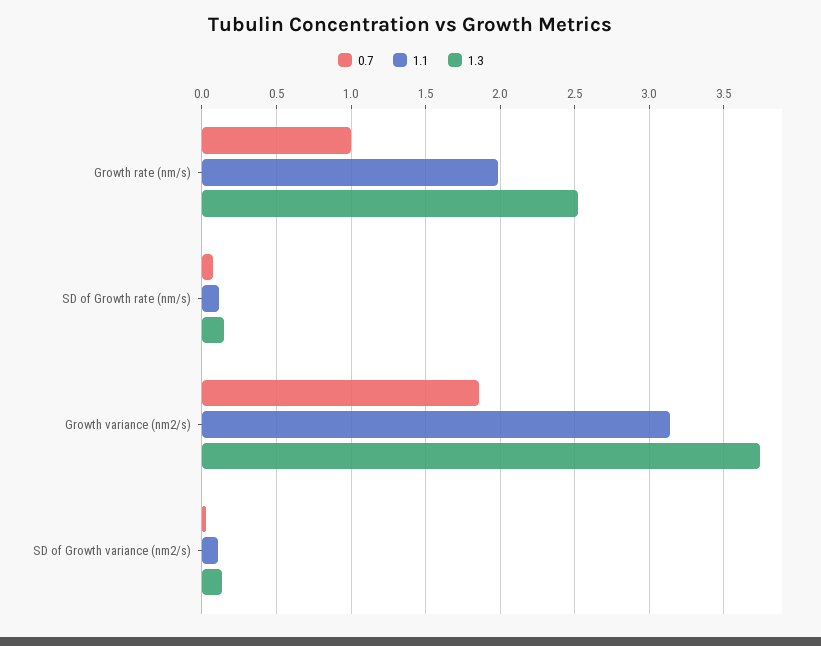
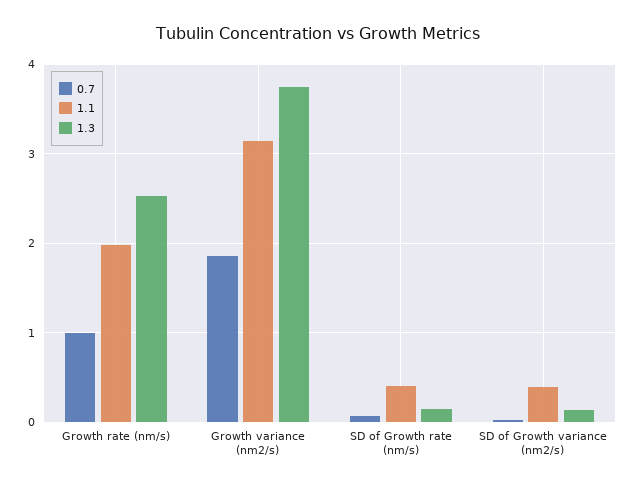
1.1, SD of Growth rate (nm/s): 0.1 -> 0.4
1.1, SD of Growth variance (nm2/s): 0.1 -> 0.4

